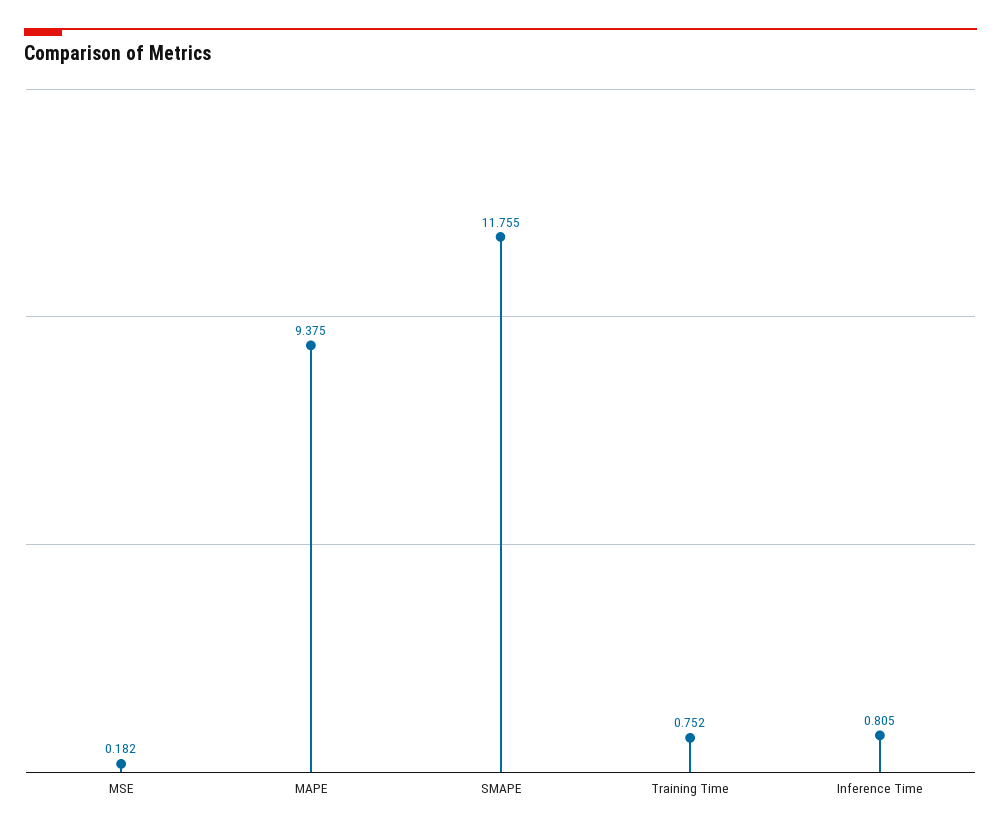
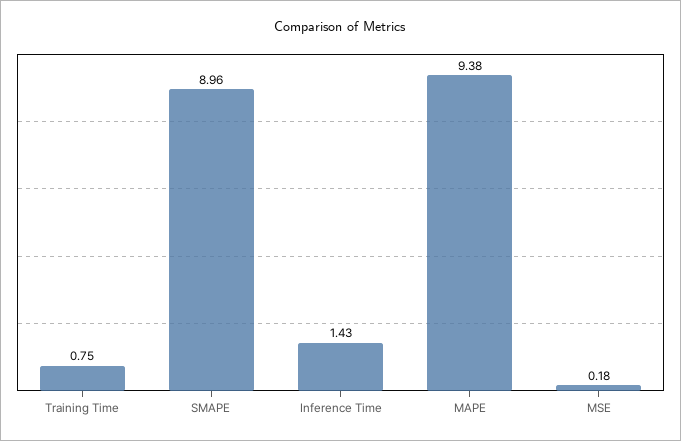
SMAPE: 11.755 -> 8.96
Inference Time: 0.805 -> 1.43

